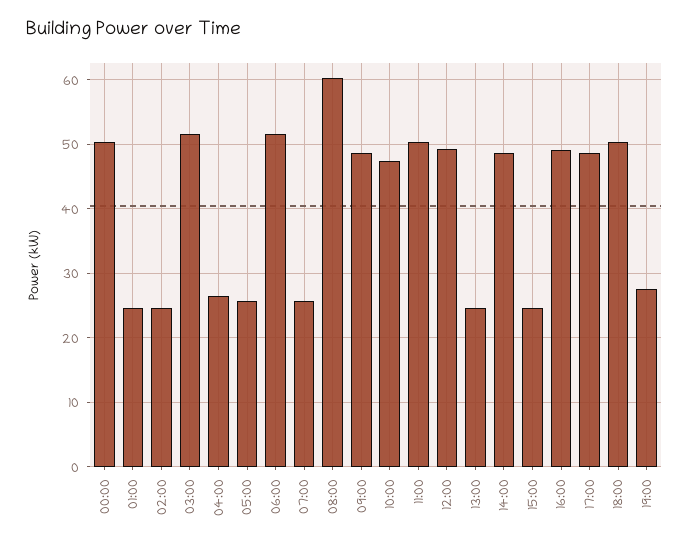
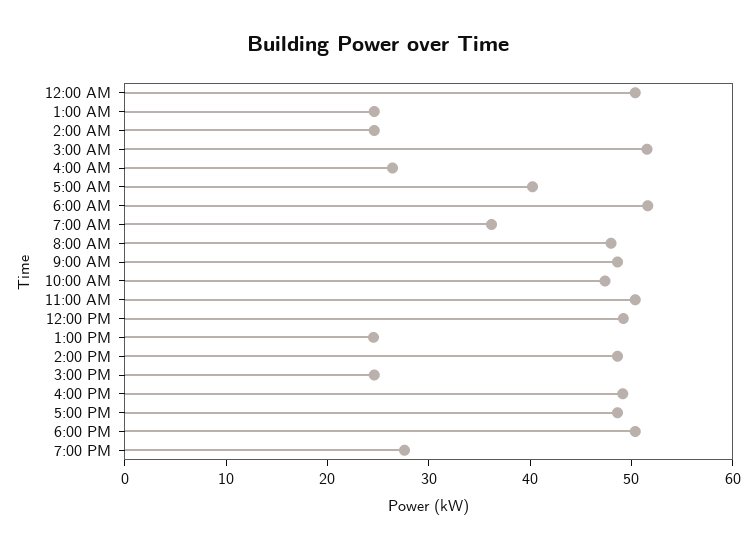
05:00: 26 -> 40
07:00: 26 -> 36
08:00: 60 -> 48

